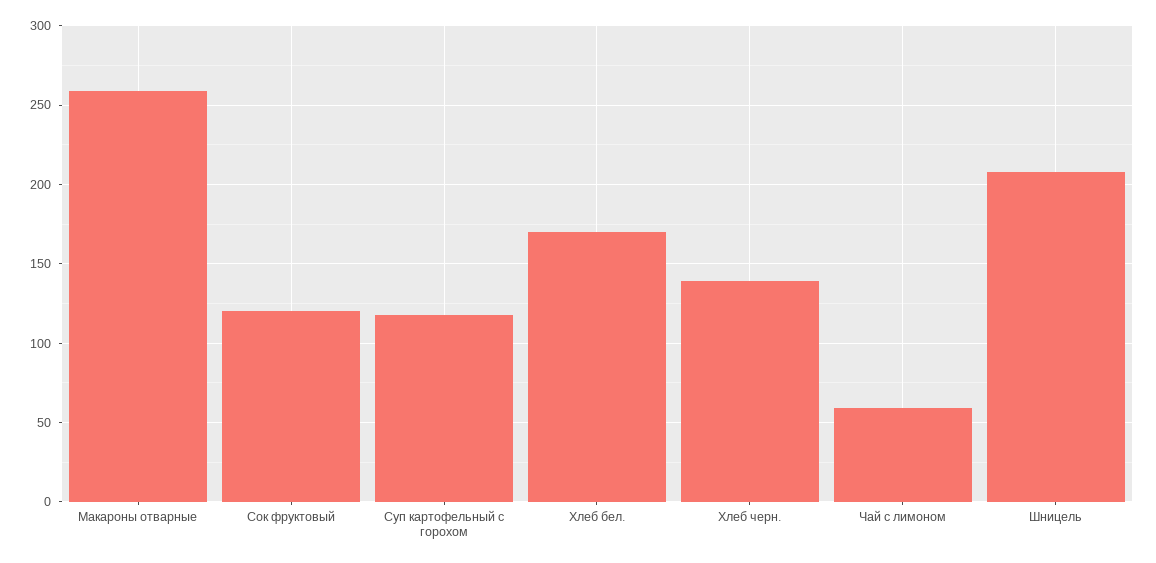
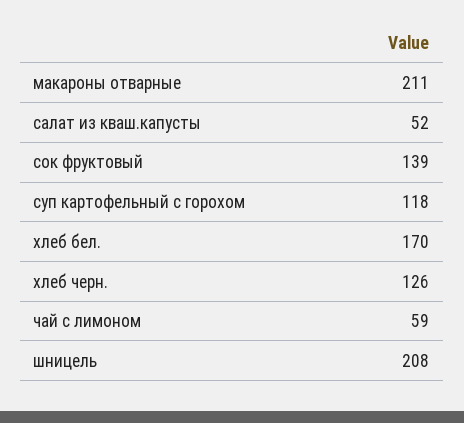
Макароны отварные: 260 -> 211
Сок фруктовый: 120 -> 139
Хлеб черн.: 140 -> 126
салат из кваш.капусты: none -> 52

